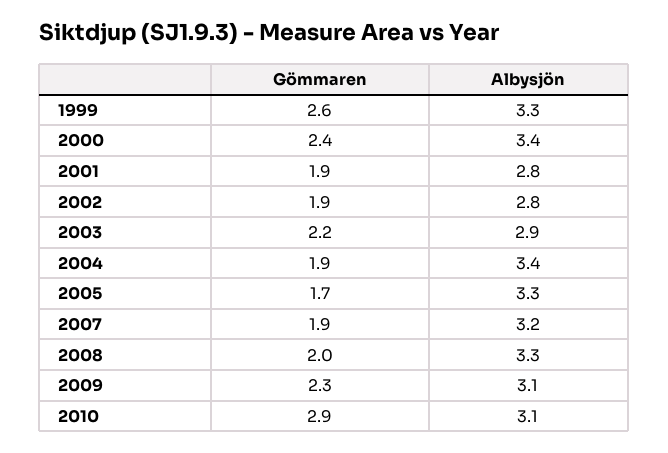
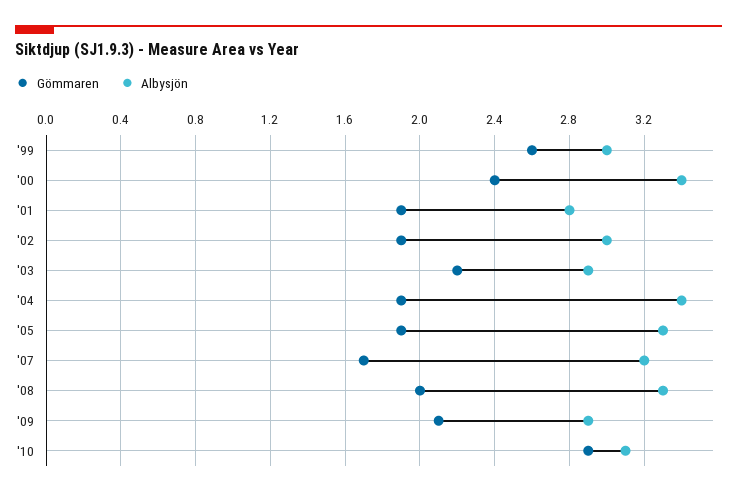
Albysjön, 1999: 3.3 -> 3
Albysjön, 2002: 2.8 -> 3
Gömmaren, 2005: 1.7 -> 1.9
Gömmaren, 2007: 1.9 -> 1.7
Gömmaren, 2009: 2.3 -> 2.1
Albysjön, 2009: 3.1 -> 2.9

